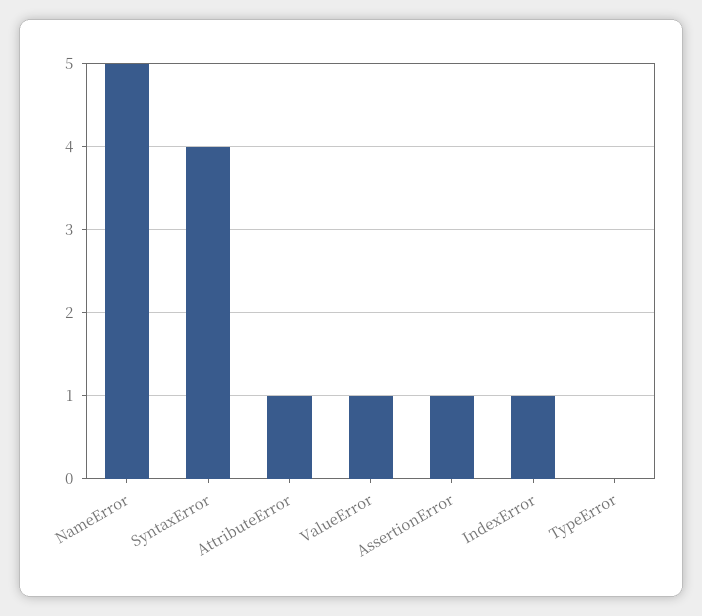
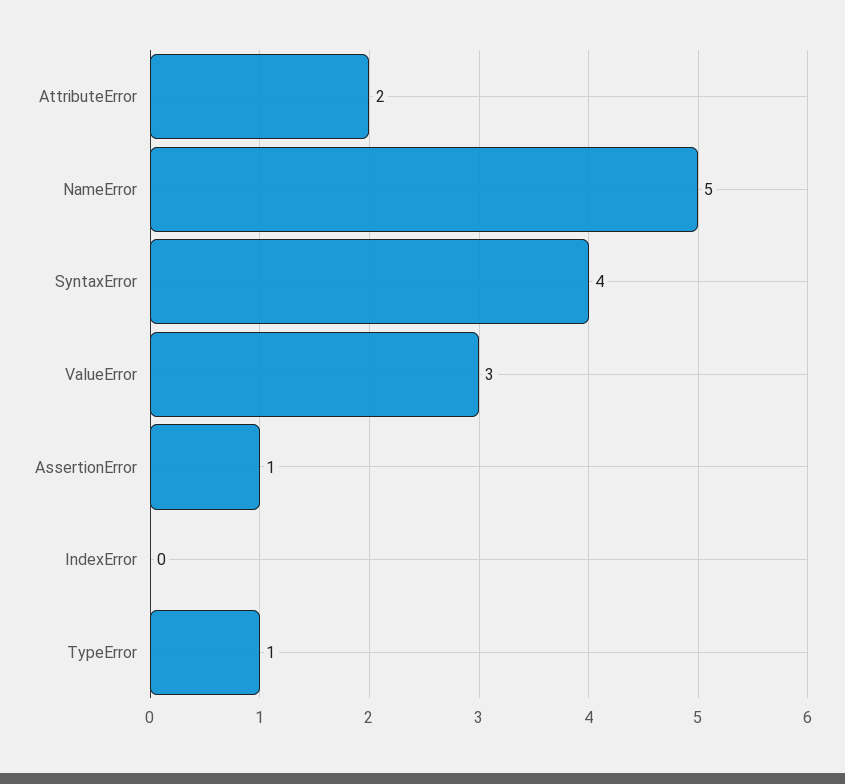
AttributeError: 1 -> 2
ValueError: 1 -> 3
IndexError: 1 -> 0
TypeError: 0 -> 1

